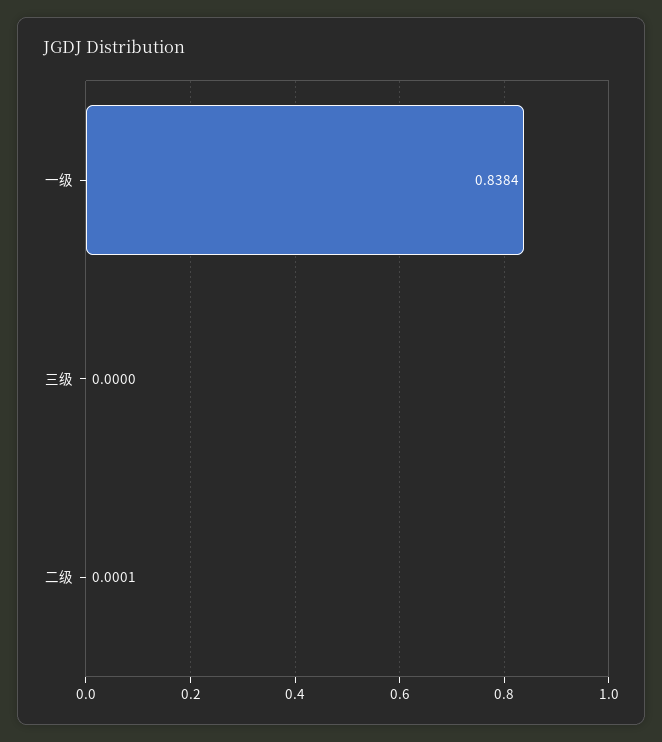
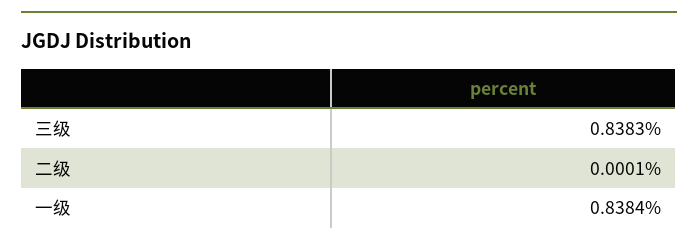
三级: 0 -> 0.8383

